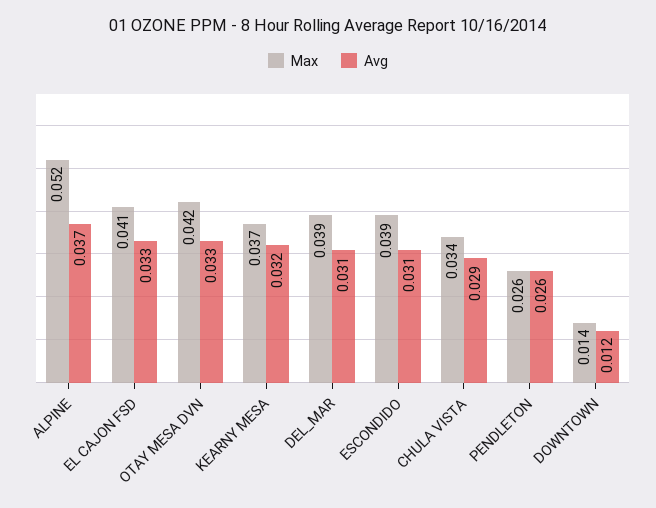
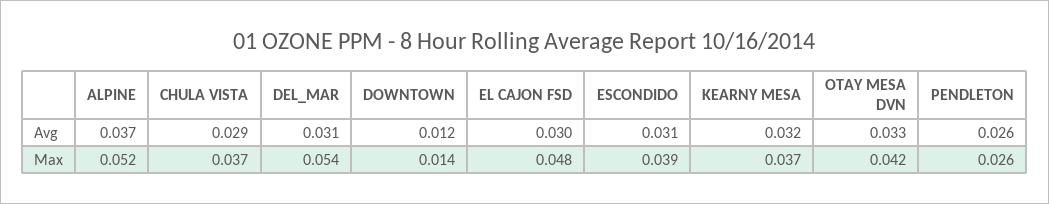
Max, EL CAJON FSD: 0.041 -> 0.048
Avg, EL CAJON FSD: 0.033 -> 0.03
Max, DEL_MAR: 0.039 -> 0.054
Max, CHULA VISTA: 0.034 -> 0.037

